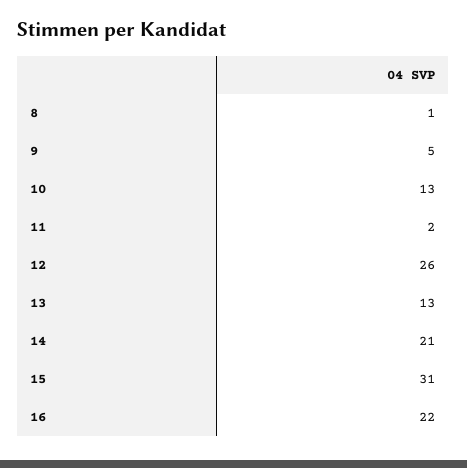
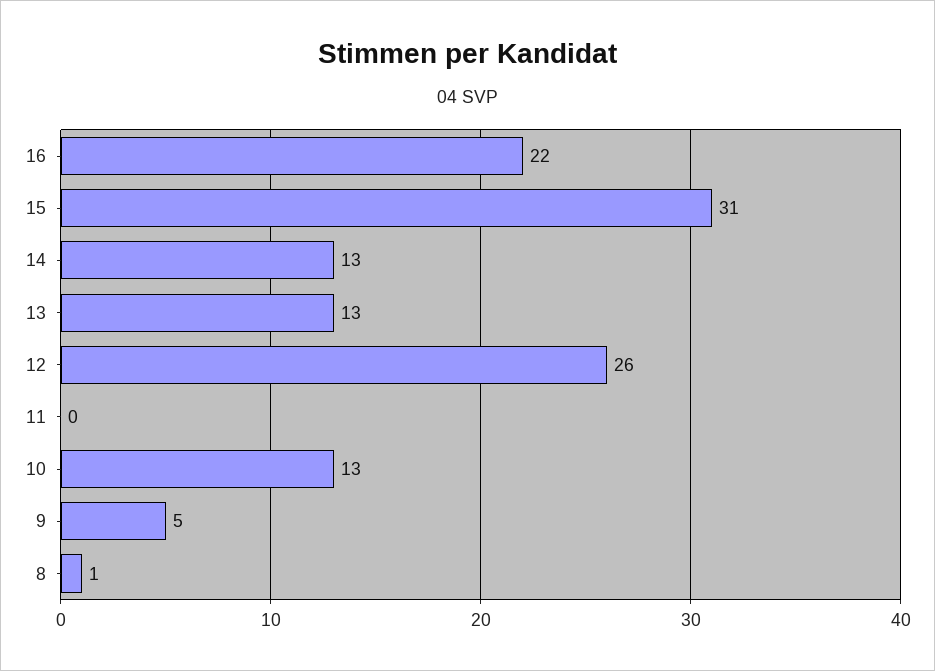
11: 2 -> 0
14: 21 -> 13

